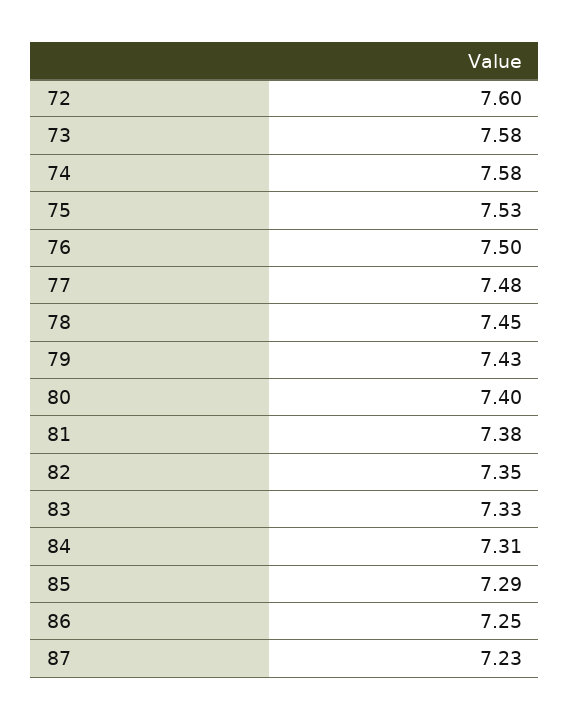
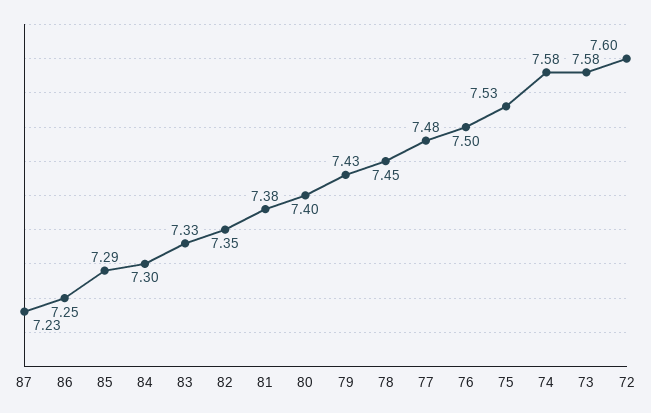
84: 7.31 -> 7.3

